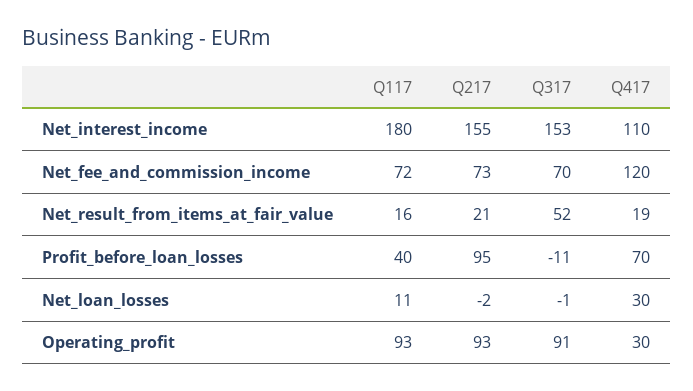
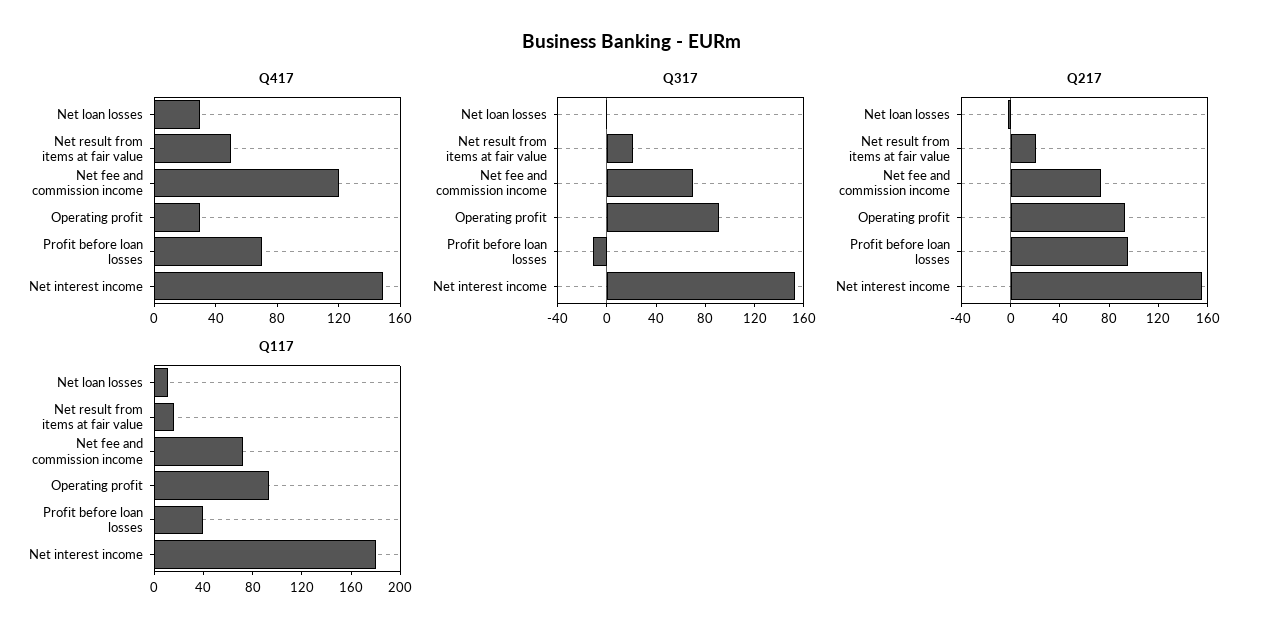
Q417, Net_interest_income: 110 -> 150
Q317, Net_result_from_items_at_fair_value: 52 -> 20
Q417, Net_result_from_items_at_fair_value: 19 -> 50

